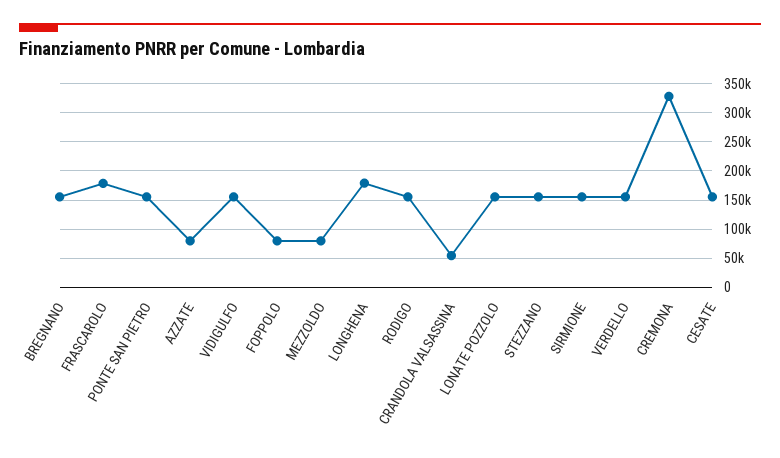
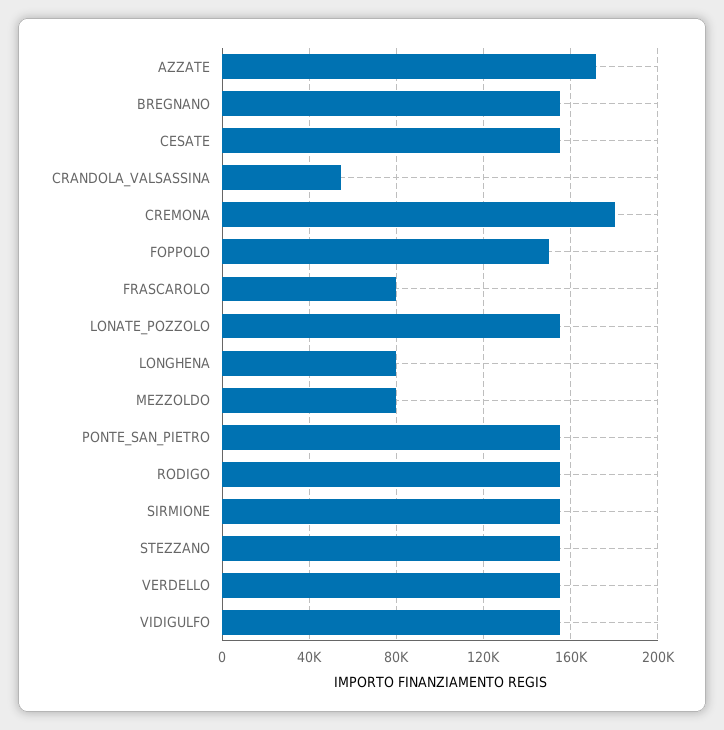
FRASCAROLO: 175000 -> 80000
AZZATE: 75000 -> 170000
FOPPOLO: 75000 -> 150000
LONGHENA: 175000 -> 80000
CREMONA: 325000 -> 180000

